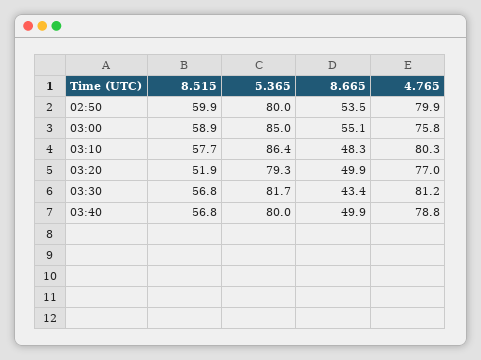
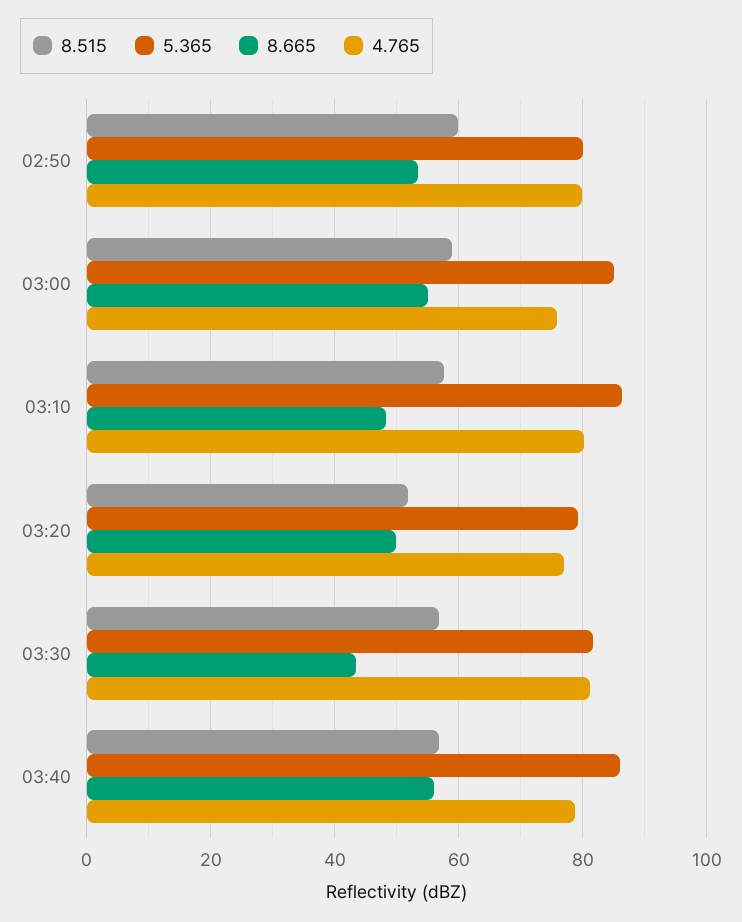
5.365, 03:40: 80 -> 86
8.665, 03:40: 49.9 -> 56

